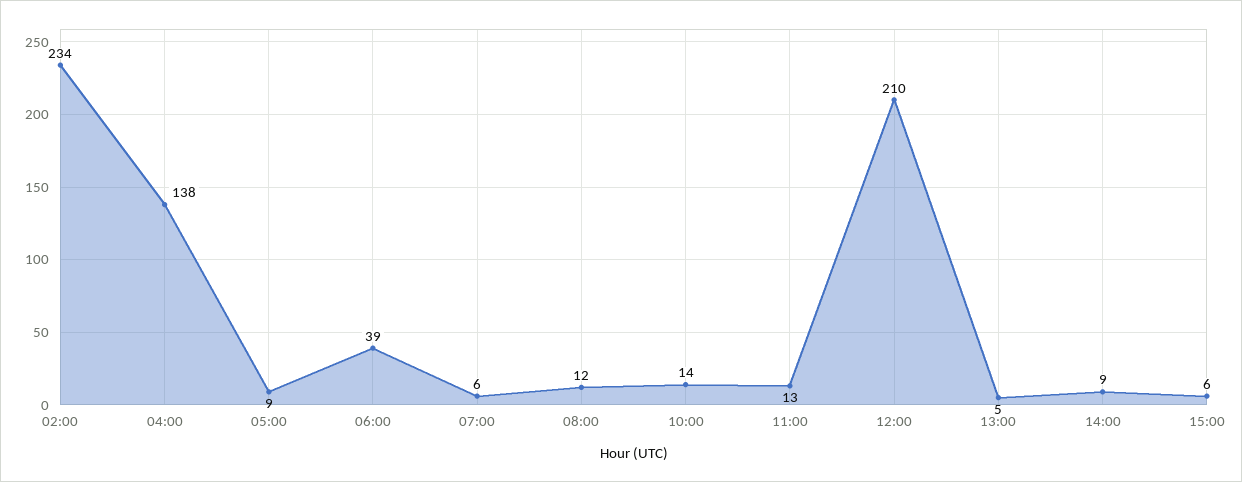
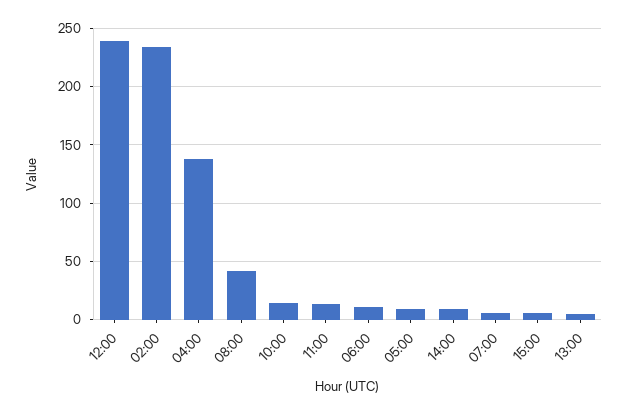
06:00: 39 -> 10
08:00: 12 -> 40
12:00: 210 -> 240

